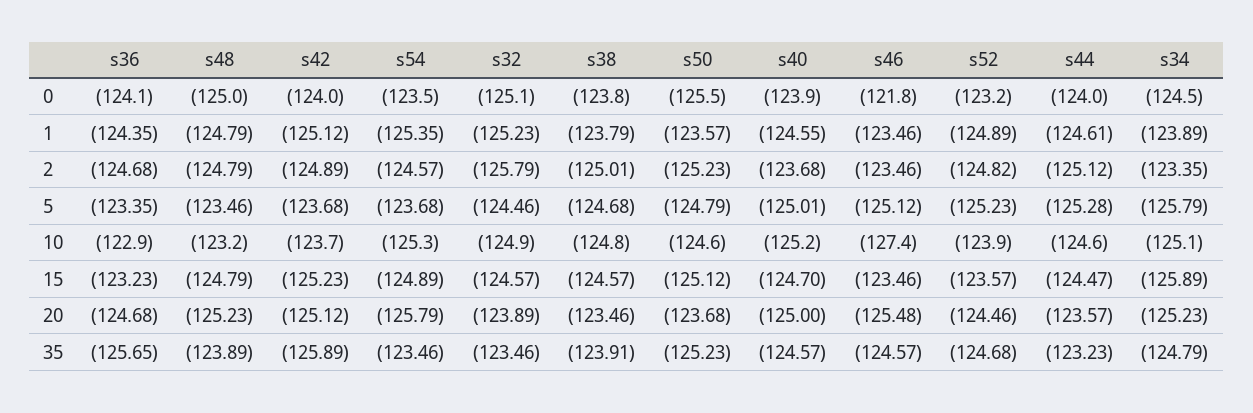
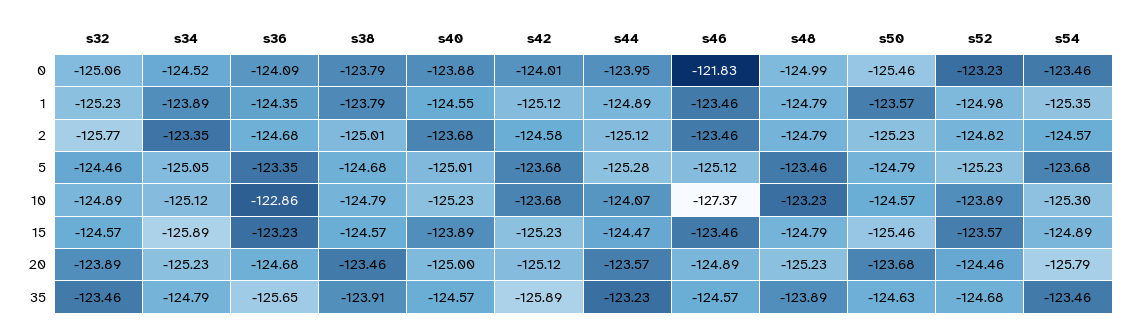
s52, 1: -124.89 -> -124.98
s44, 1: -124.61 -> -124.89
s42, 2: -124.89 -> -124.58
s32, 2: -125.79 -> -125.77
s34, 5: -125.79 -> -125.05
s44, 10: -124.6 -> -124.07
s50, 15: -125.12 -> -125.46
s40, 15: -124.7 -> -123.89
s46, 20: -125.48 -> -124.89
s50, 35: -125.23 -> -124.63

